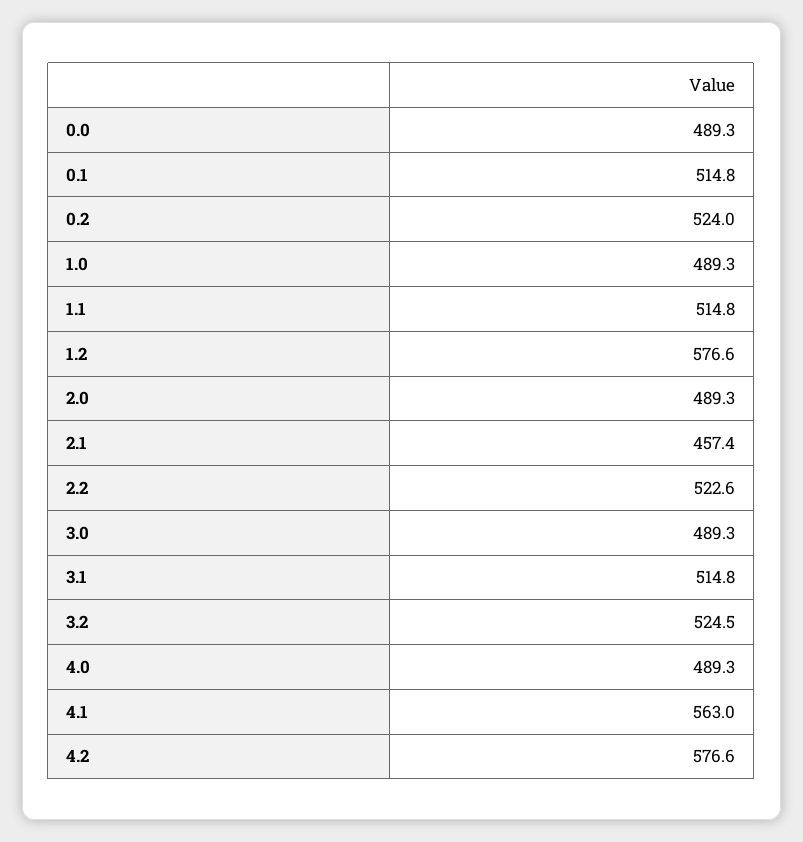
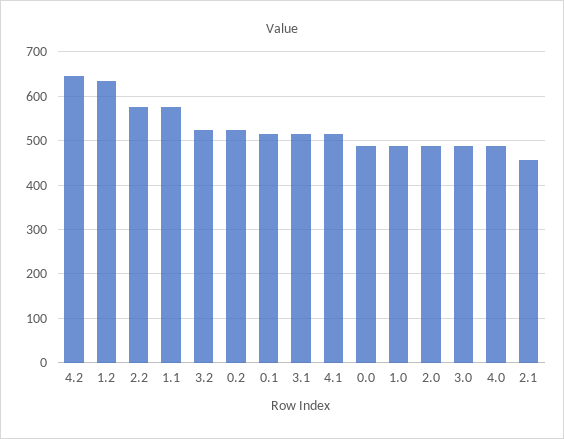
1.1: 514.8 -> 580
1.2: 576.6 -> 640
2.2: 522.6 -> 580
4.1: 563 -> 520
4.2: 576.6 -> 640

